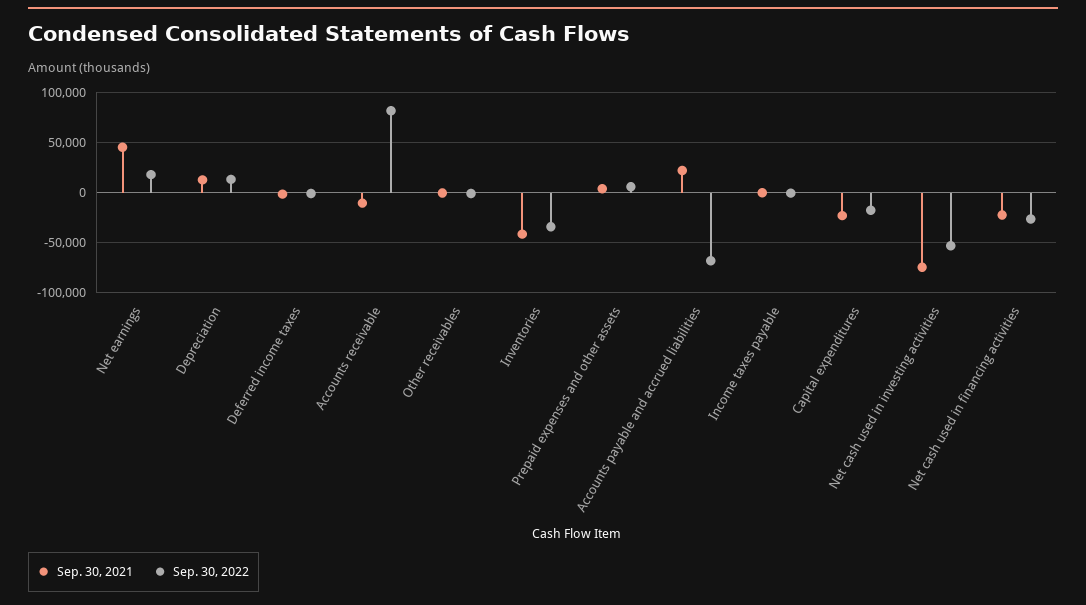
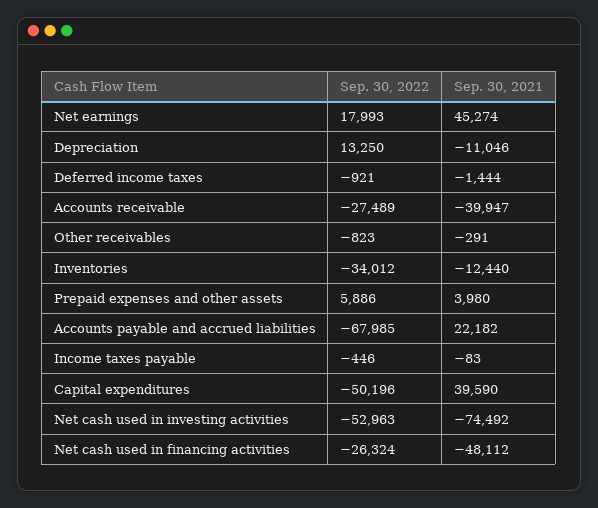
Sep. 30, 2021, Depreciation: 10000 -> -11046
Sep. 30, 2021, Accounts receivable: -10000 -> -39947
Sep. 30, 2022, Accounts receivable: 80000 -> -27489
Sep. 30, 2021, Inventories: -40000 -> -12440
Sep. 30, 2021, Capital expenditures: -20000 -> 39590
Sep. 30, 2022, Capital expenditures: -20000 -> -50196
Sep. 30, 2021, Net cash used in financing activities: -20000 -> -48112

